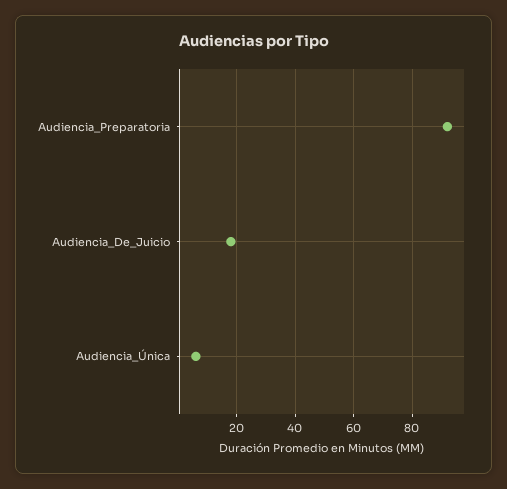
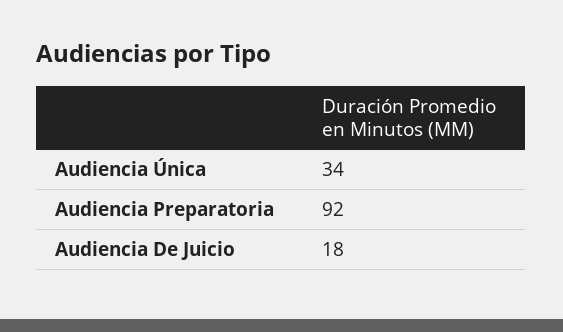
Audiencia_Única: 5 -> 34

